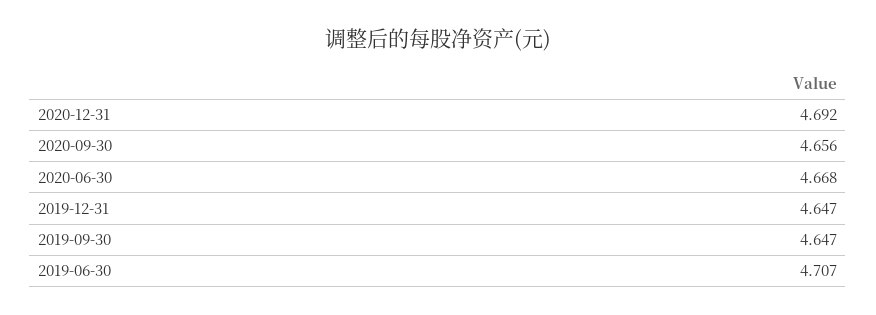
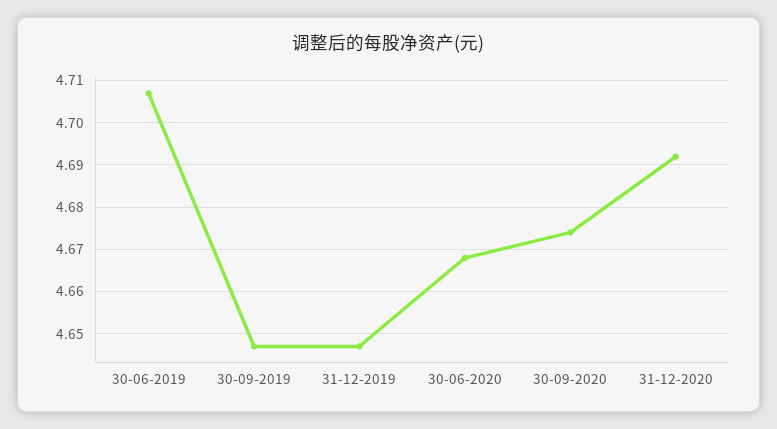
2020-09-30: 4.656 -> 4.675

